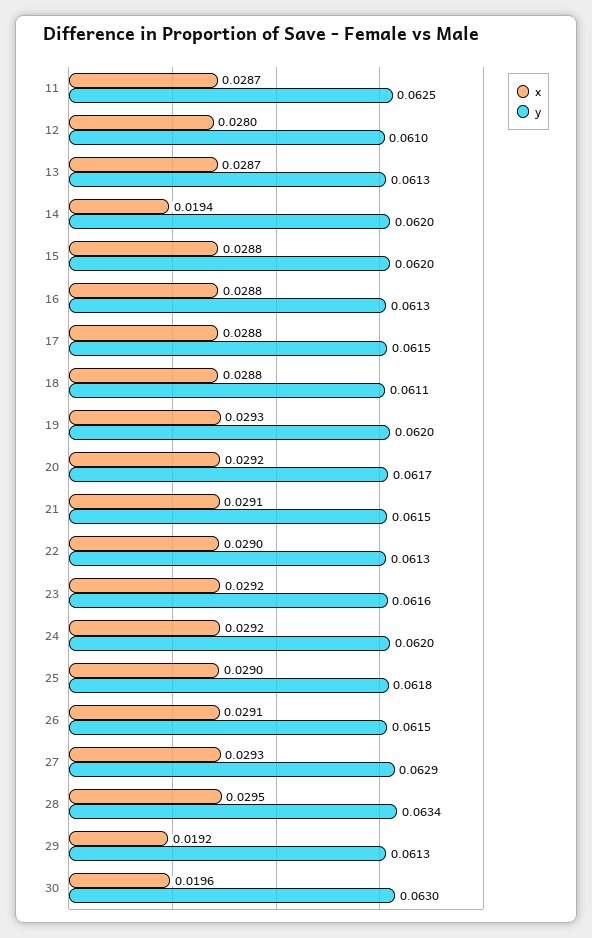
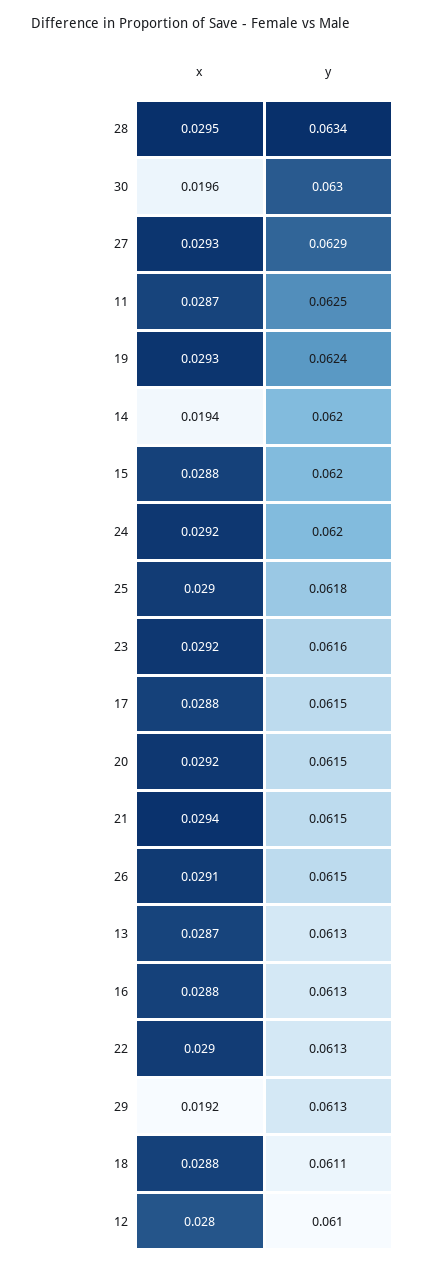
y, 19: 0.062 -> 0.0624
y, 20: 0.0617 -> 0.0615
x, 21: 0.0291 -> 0.0294

